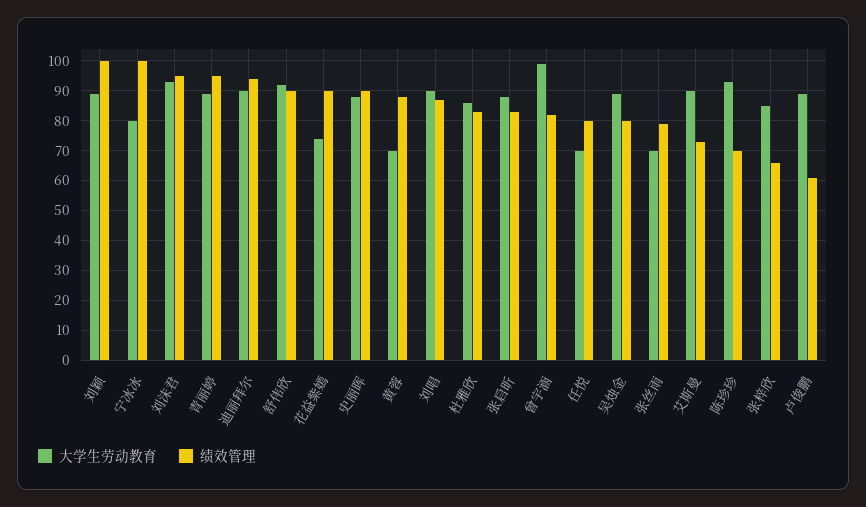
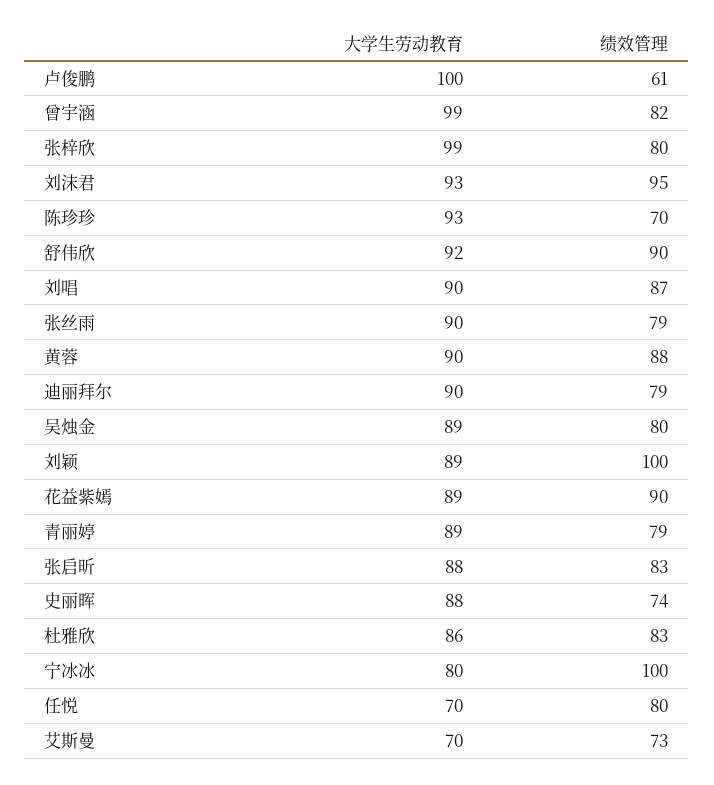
绩效管理, 青丽婷: 95 -> 79
绩效管理, 迪丽拜尔: 95 -> 79
大学生劳动教育, 花益紫嫣: 75 -> 89
绩效管理, 史丽晖: 90 -> 74
大学生劳动教育, 黄蓉: 70 -> 90
大学生劳动教育, 张丝雨: 70 -> 90
大学生劳动教育, 艾斯曼: 90 -> 70
大学生劳动教育, 张梓欣: 85 -> 99
绩效管理, 张梓欣: 65 -> 80
大学生劳动教育, 卢俊鹏: 90 -> 100

